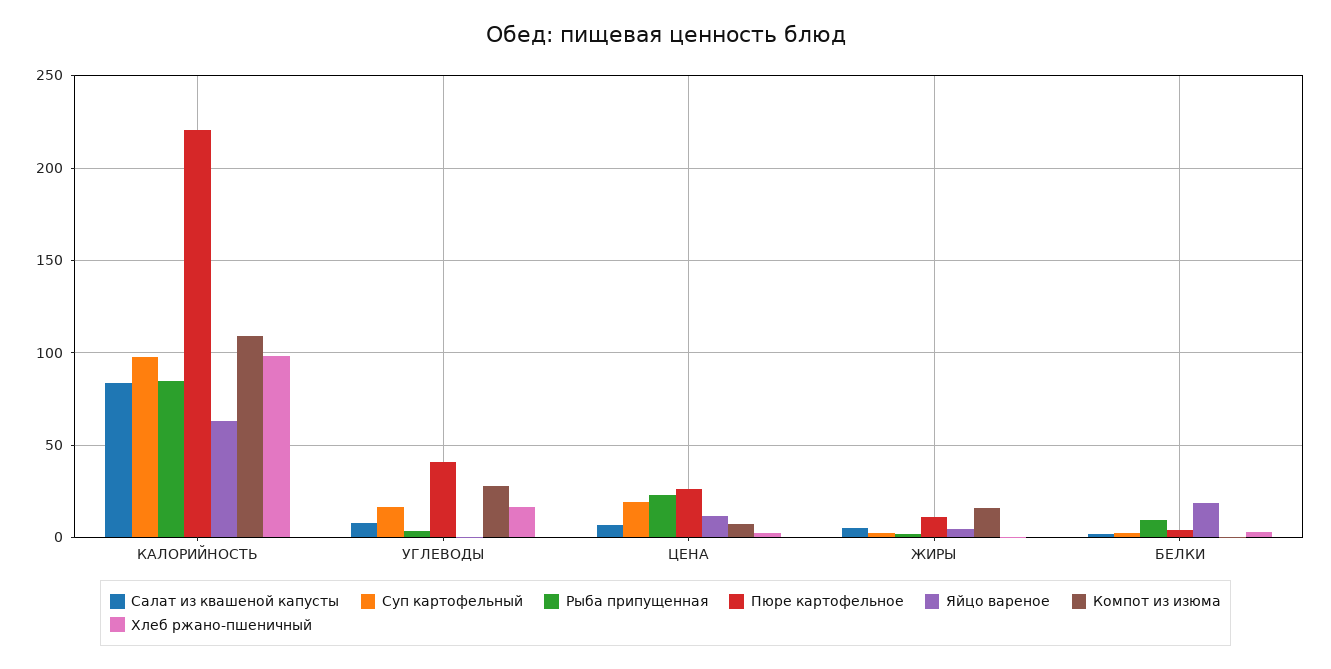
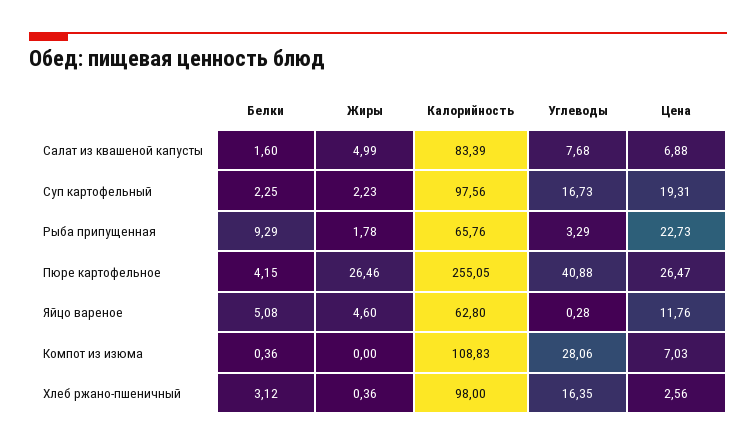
Рыба припущенная, КАЛОРИЙНОСТЬ: 85 -> 65.76
Пюре картофельное, КАЛОРИЙНОСТЬ: 220 -> 255.05
Пюре картофельное, ЖИРЫ: 10 -> 26.46
Компот из изюма, ЖИРЫ: 15 -> 0
Яйцо вареное, БЕЛКИ: 20 -> 5.08

